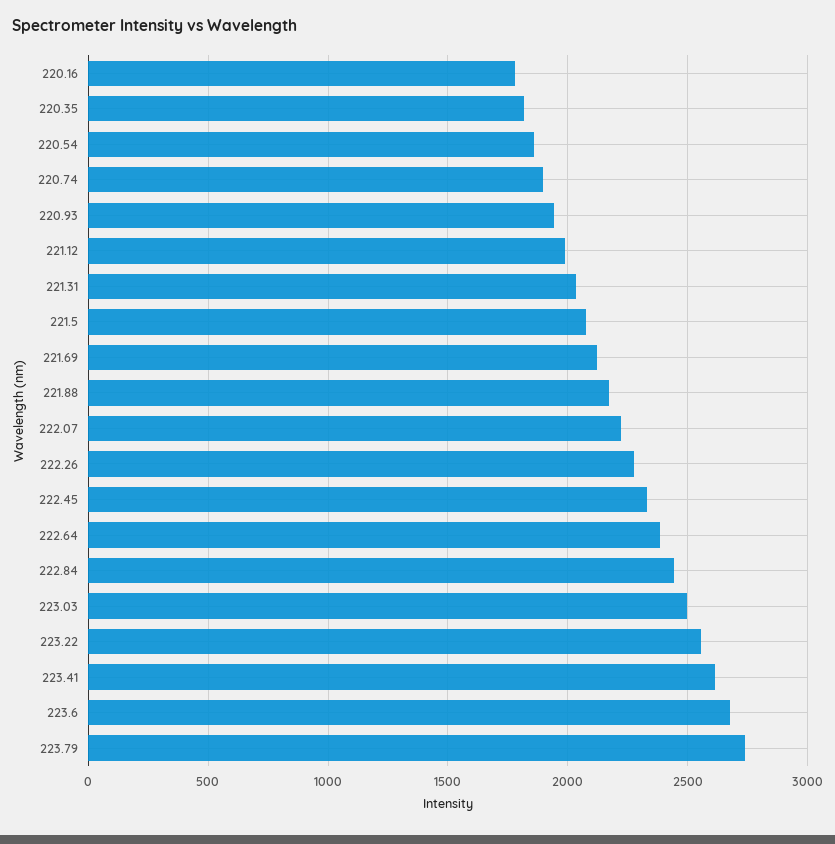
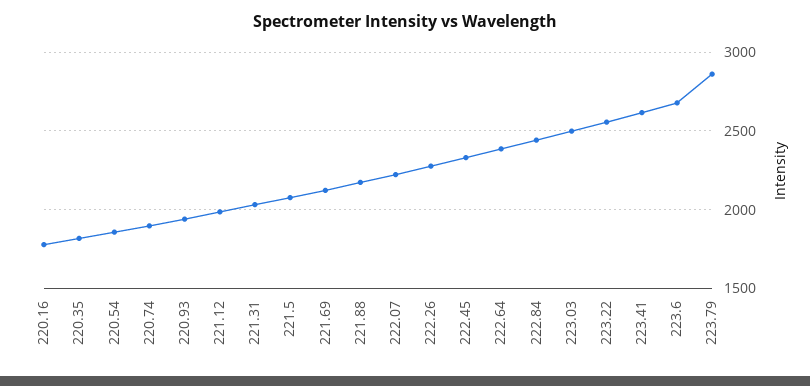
223.79: 2750 -> 2850

